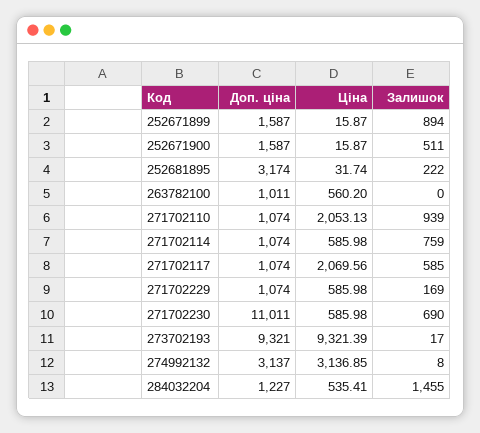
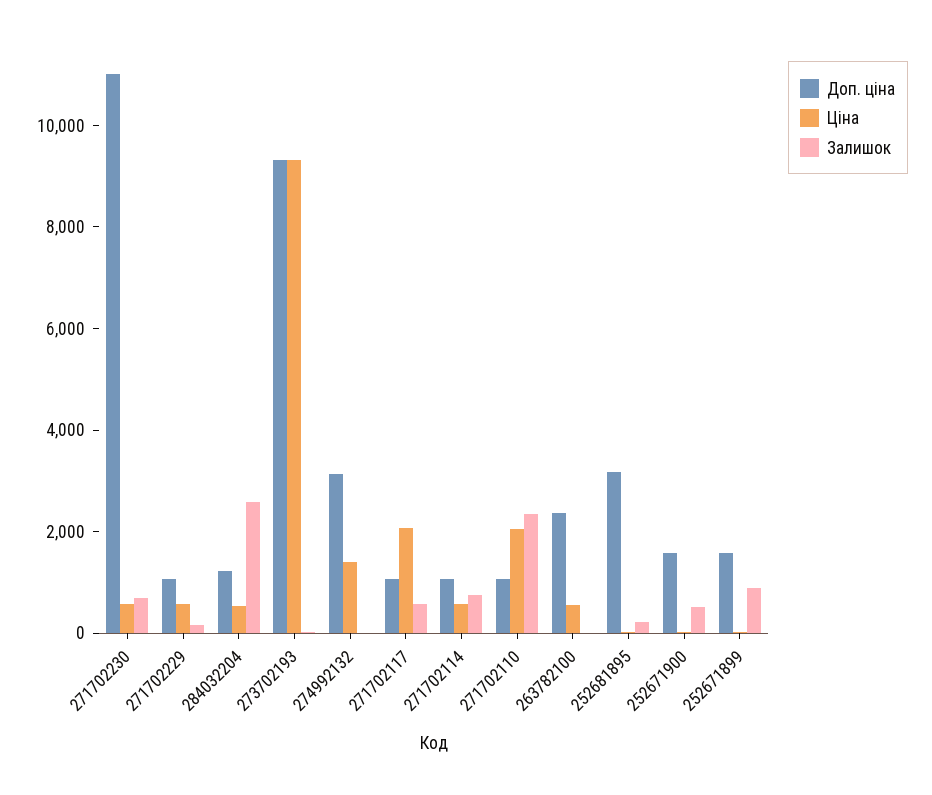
Доп. ціна, 263782100: 1011 -> 2500
Залишок, 271702110: 939 -> 2500
Ціна, 274992132: 3136.85 -> 1500
Залишок, 284032204: 1455 -> 2500

